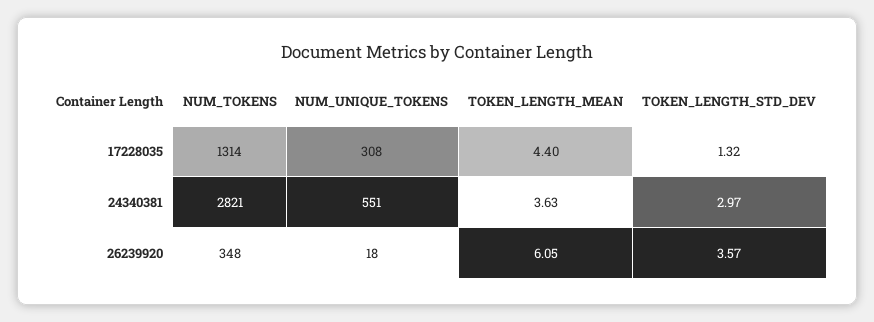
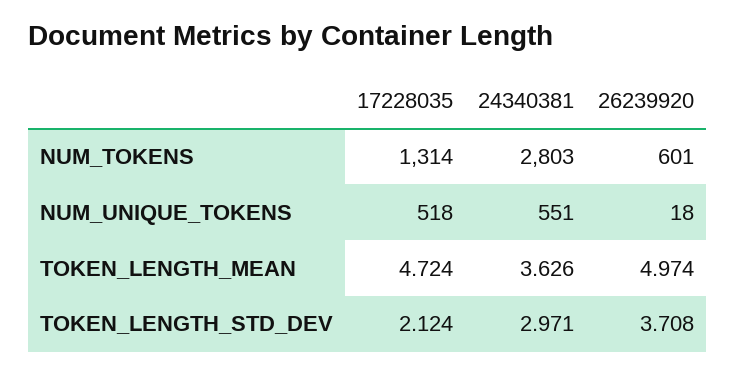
NUM_UNIQUE_TOKENS, 17228035: 308 -> 518
TOKEN_LENGTH_MEAN, 17228035: 4.4 -> 4.724
TOKEN_LENGTH_STD_DEV, 17228035: 1.32 -> 2.124
NUM_TOKENS, 24340381: 2821 -> 2803
NUM_TOKENS, 26239920: 348 -> 601
TOKEN_LENGTH_MEAN, 26239920: 6.05 -> 4.974
TOKEN_LENGTH_STD_DEV, 26239920: 3.57 -> 3.708

